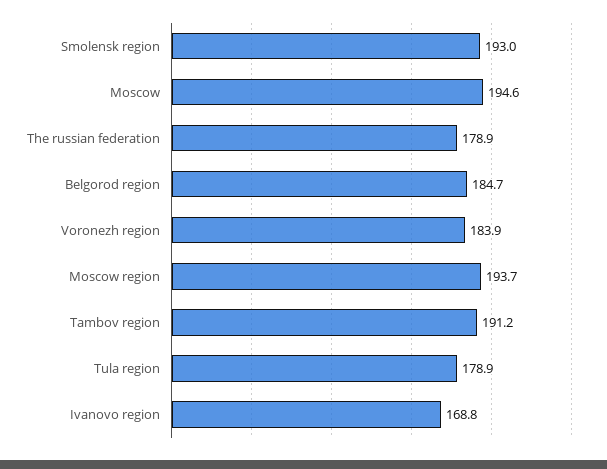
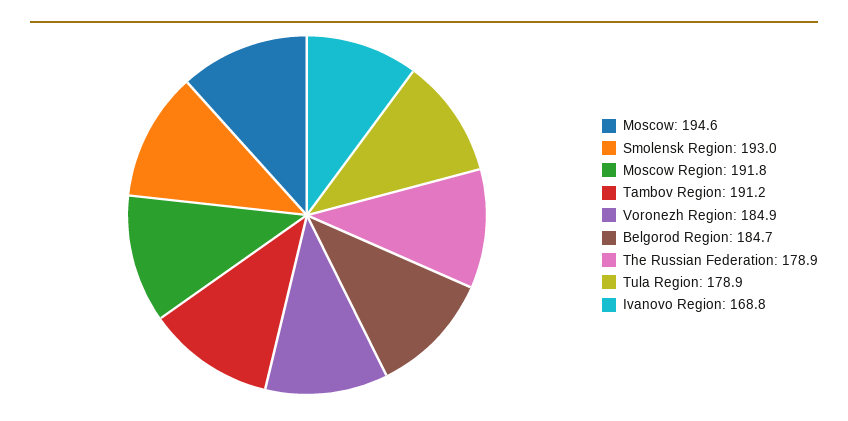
Voronezh region: 183.9 -> 184.9
Moscow region: 193.7 -> 191.8

